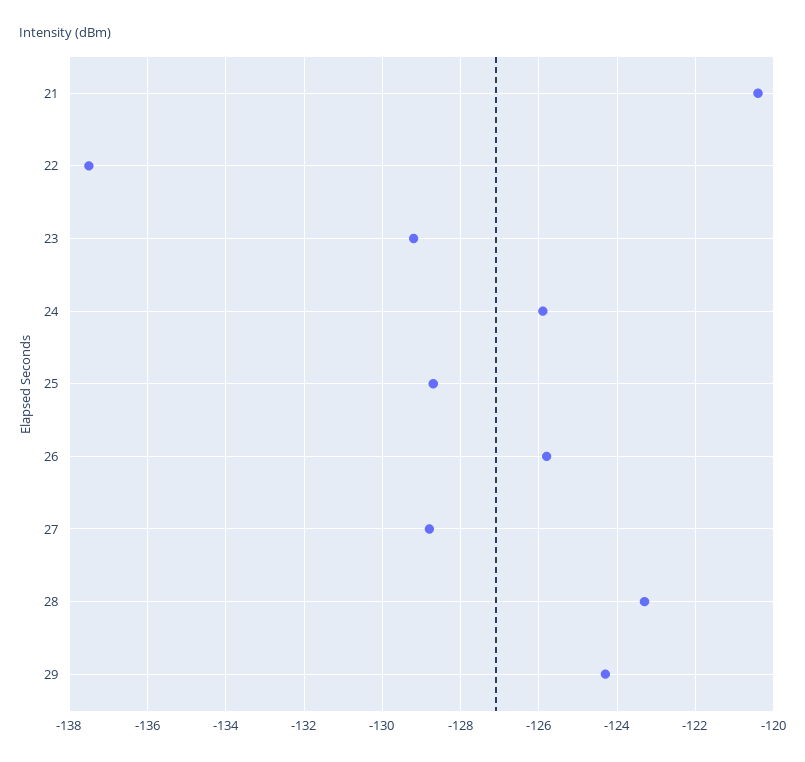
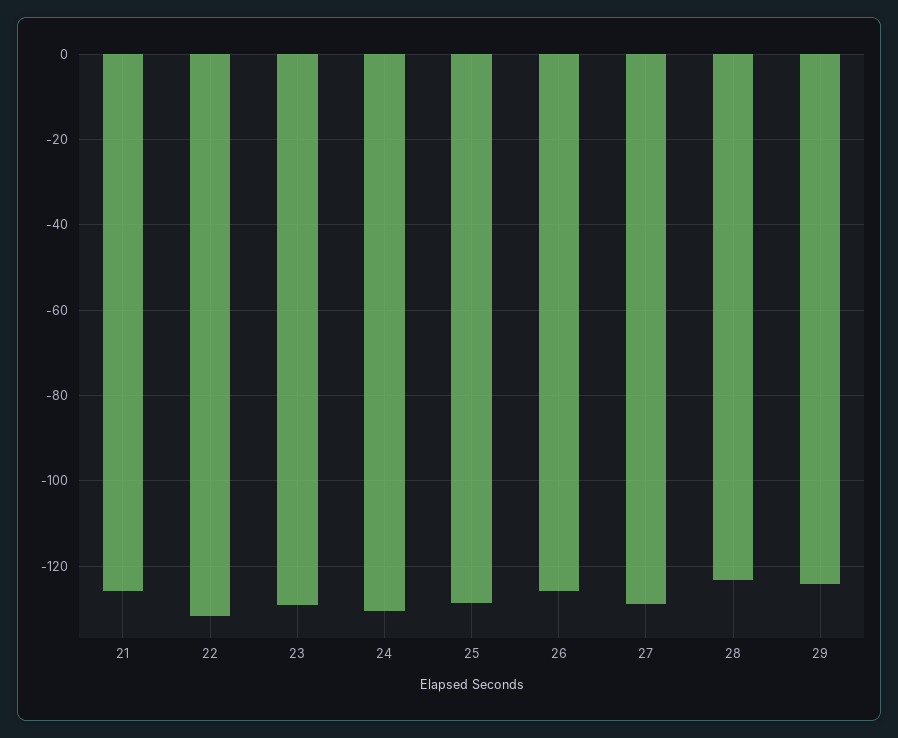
21: -120.5 -> -126
22: -137.5 -> -132
24: -126 -> -130

